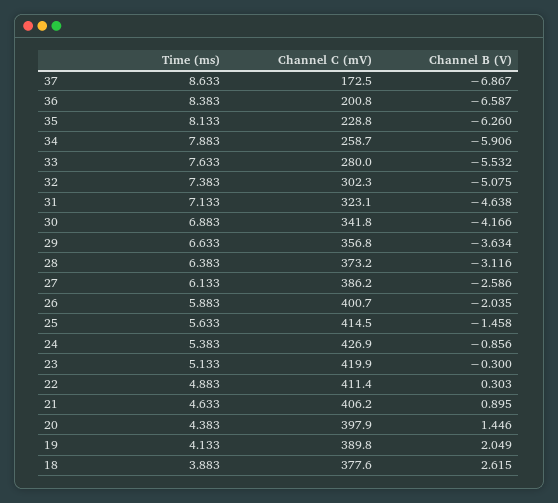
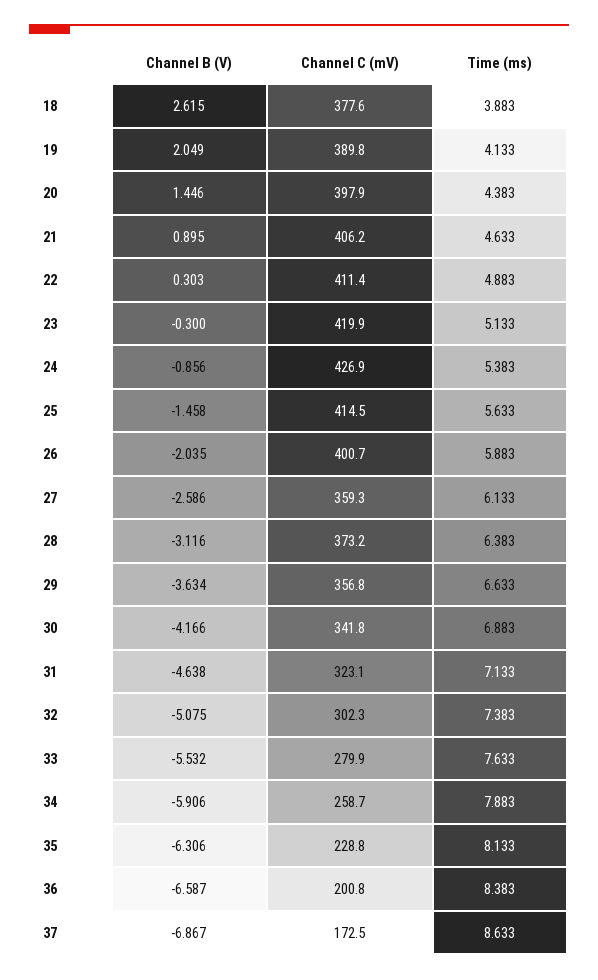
Channel B (V), 35: -6.26 -> -6.306
Channel C (mV), 33: 280 -> 279.9
Channel C (mV), 27: 386.2 -> 359.3

